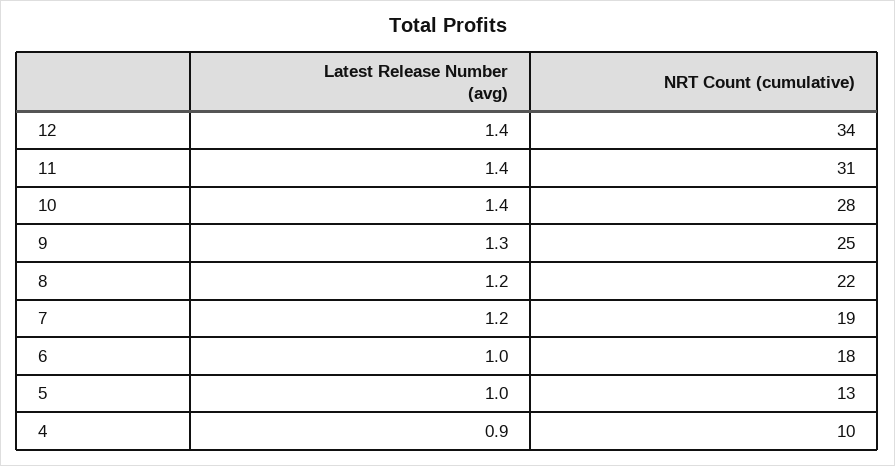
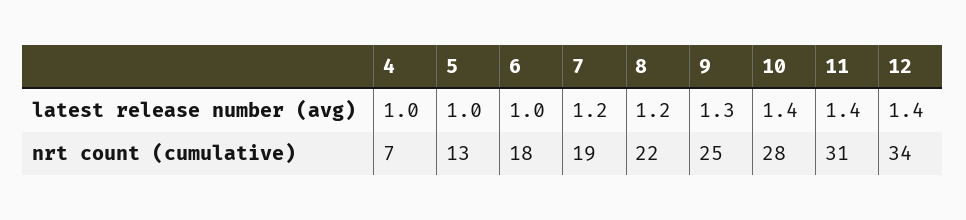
Latest Release Number (avg), 4: 0.9 -> 1
NRT Count (cumulative), 4: 10 -> 7

